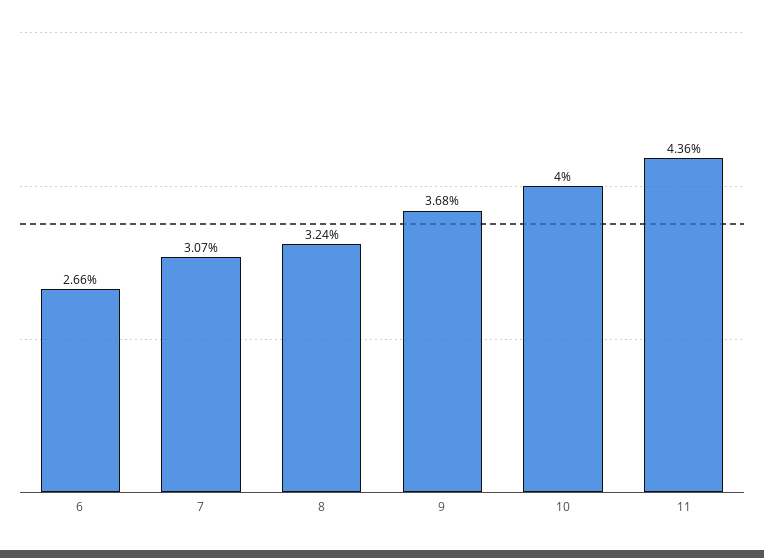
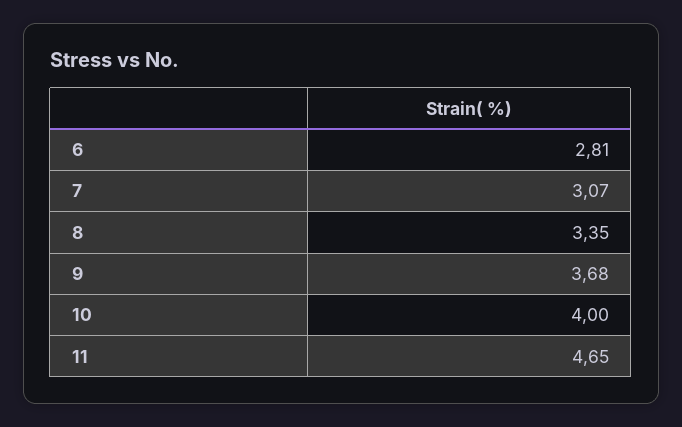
6: 2.66 -> 2.81
8: 3.24 -> 3.35
11: 4.36 -> 4.65

